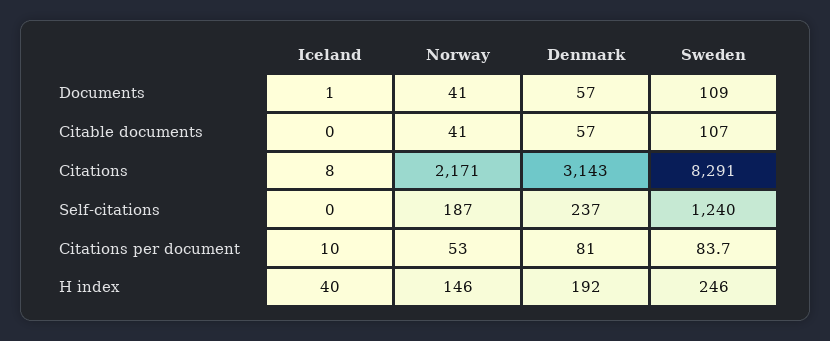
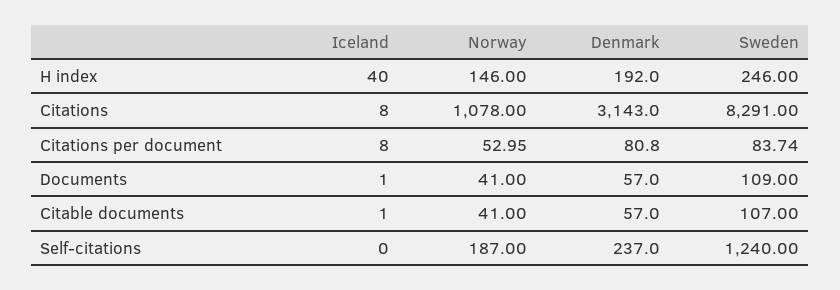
Iceland, Citable documents: 0 -> 1
Norway, Citations: 2171 -> 1078
Iceland, Citations per document: 10 -> 8

